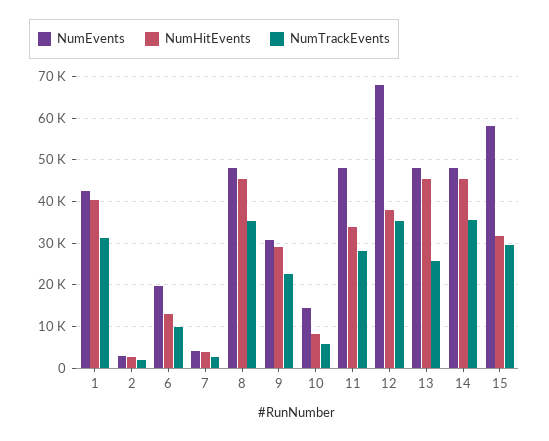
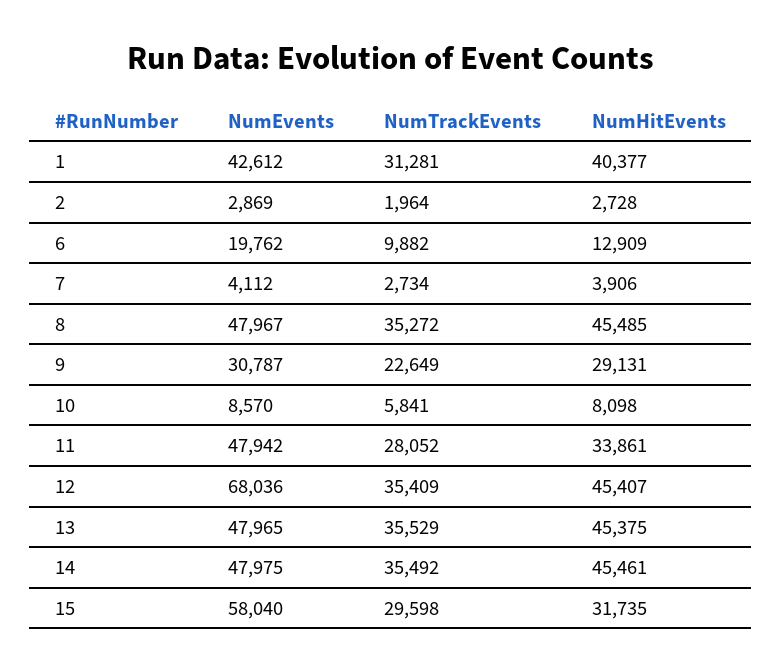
NumEvents, 10: 14000 -> 8570
NumHitEvents, 12: 38000 -> 45407
NumTrackEvents, 13: 26000 -> 35529

